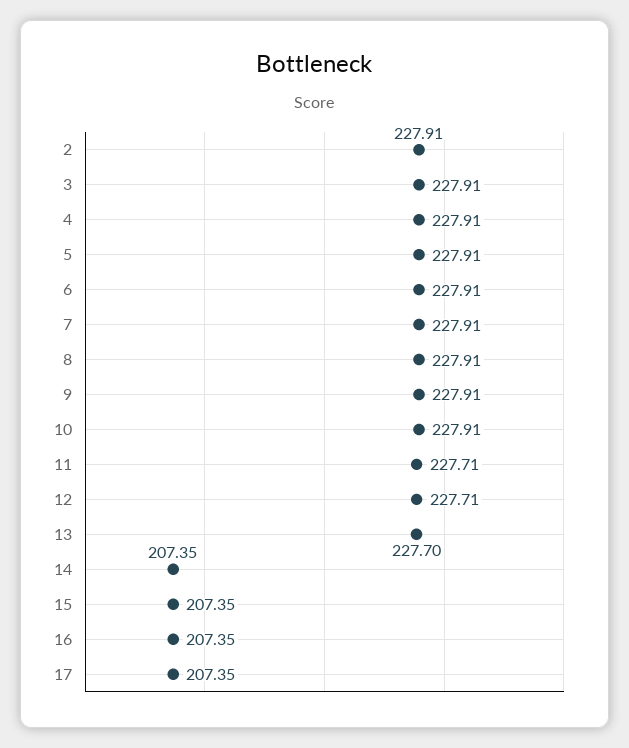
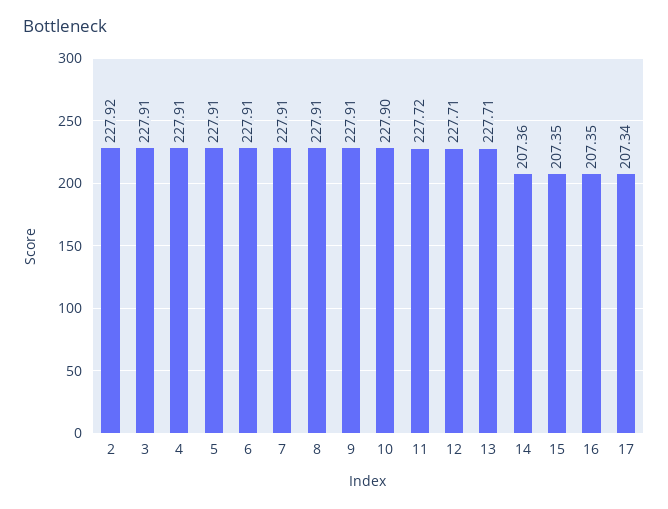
2: 227.91 -> 227.92
10: 227.91 -> 227.9
11: 227.71 -> 227.72
13: 227.7 -> 227.71
14: 207.35 -> 207.36
17: 207.35 -> 207.34

